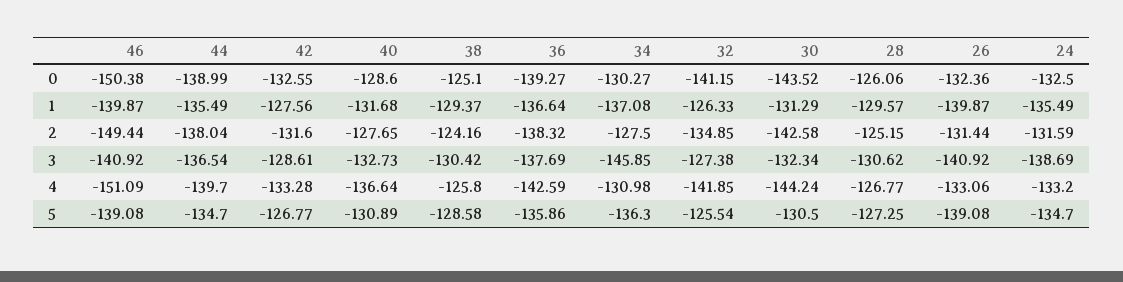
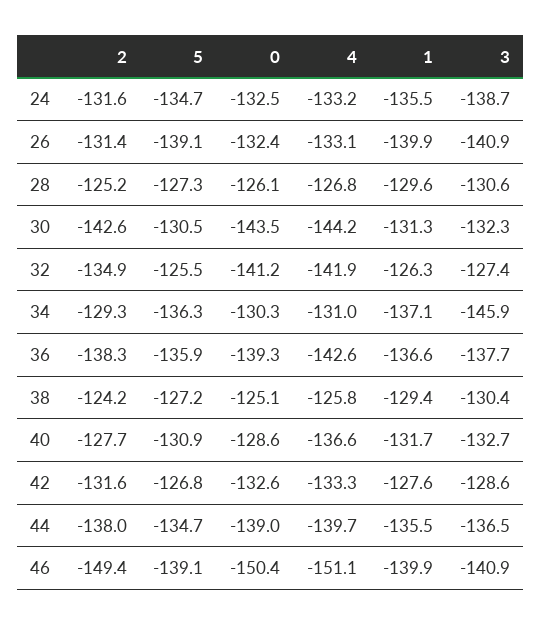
34, 2: -127.5 -> -129.3
38, 5: -128.58 -> -127.2

